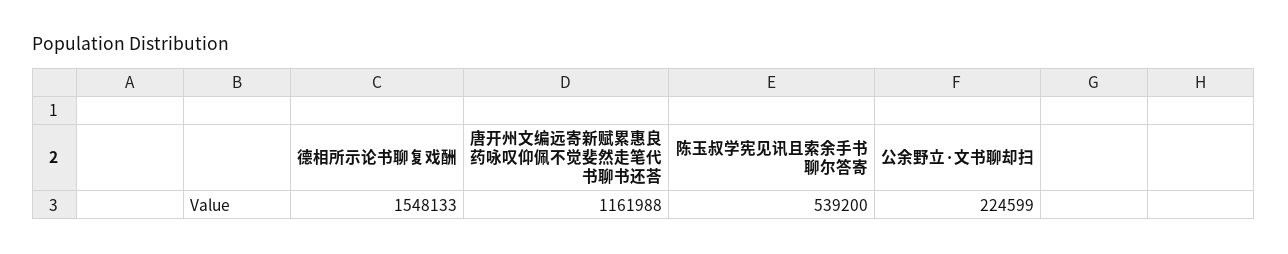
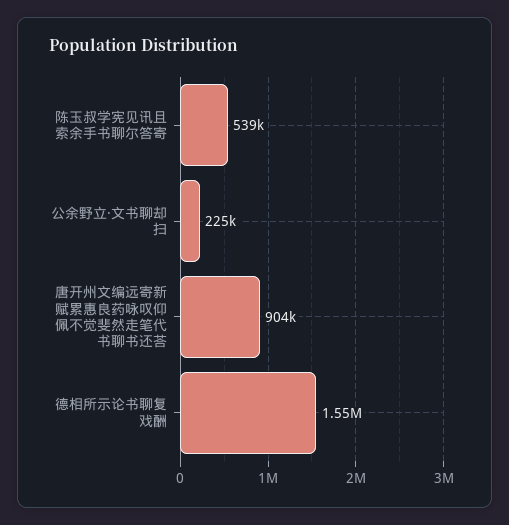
唐开州文编远寄新赋累惠良药咏叹仰佩不觉斐然走笔代书聊书还荅: 1161988 -> 904000

